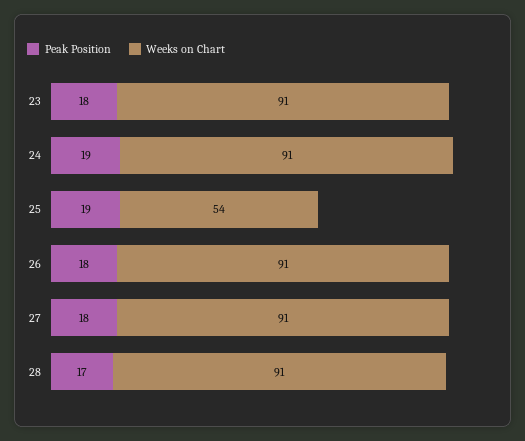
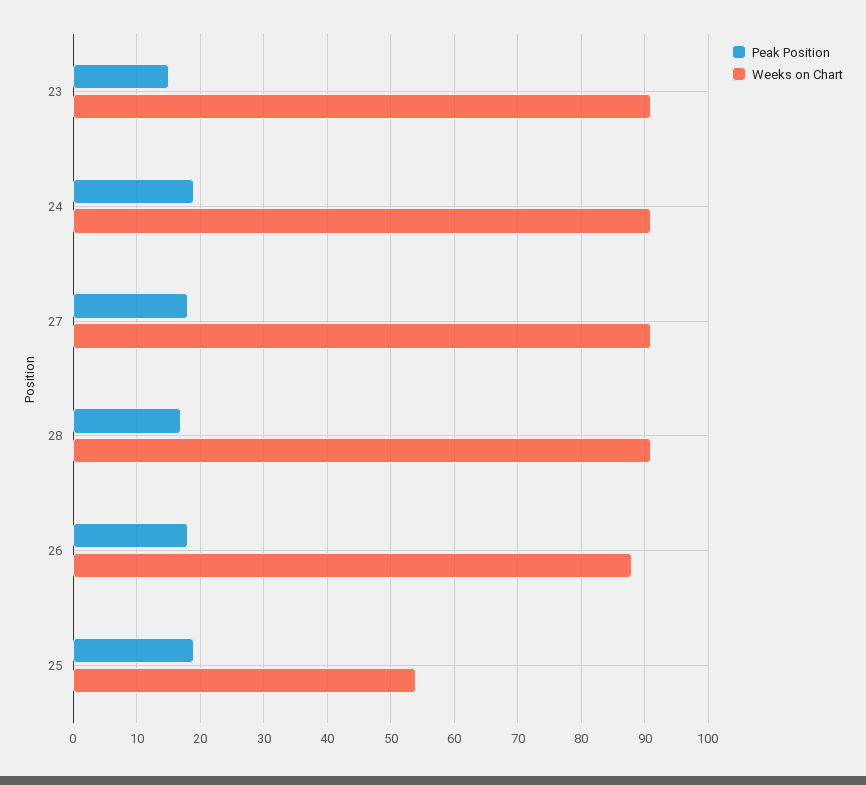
Peak Position, 23: 18 -> 15
Weeks on Chart, 26: 91 -> 88

